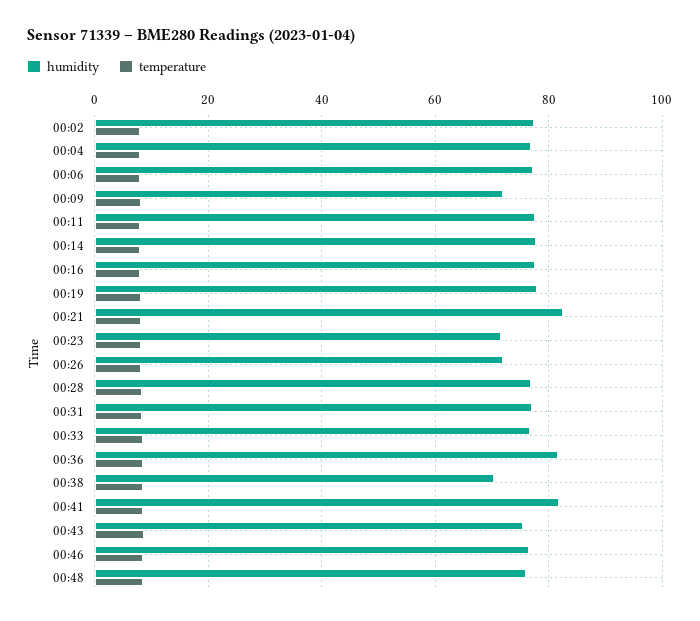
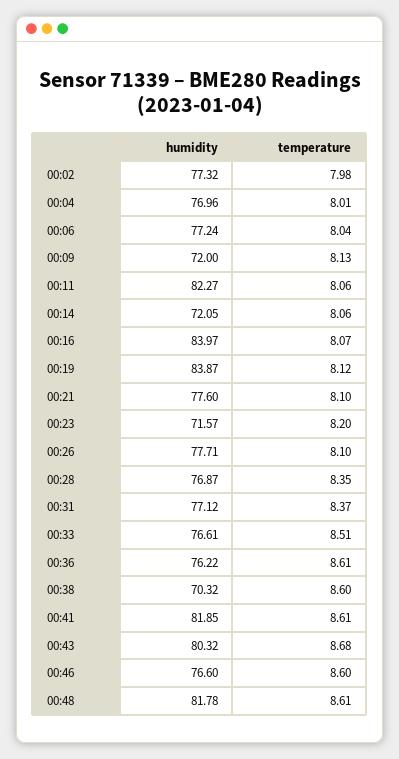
humidity, 00:11: 78 -> 82.27
humidity, 00:14: 78 -> 72.05
humidity, 00:16: 78 -> 83.97
humidity, 00:19: 78 -> 83.87
humidity, 00:21: 82 -> 77.6
humidity, 00:26: 72 -> 77.71
humidity, 00:36: 82 -> 76.22
humidity, 00:43: 76 -> 80.32
humidity, 00:48: 76 -> 81.78

